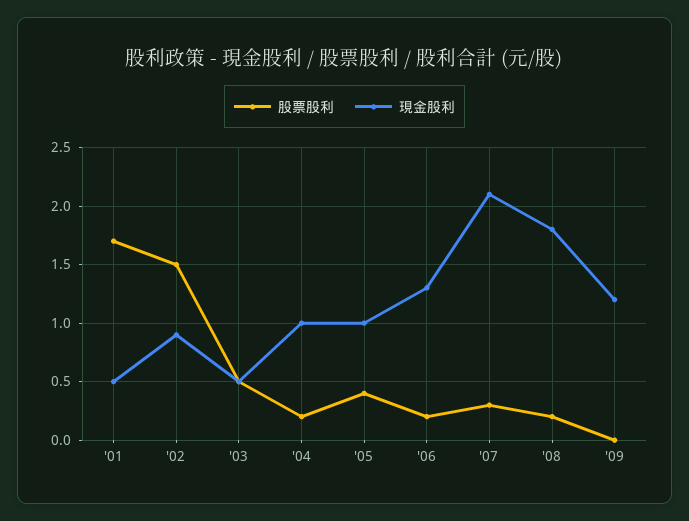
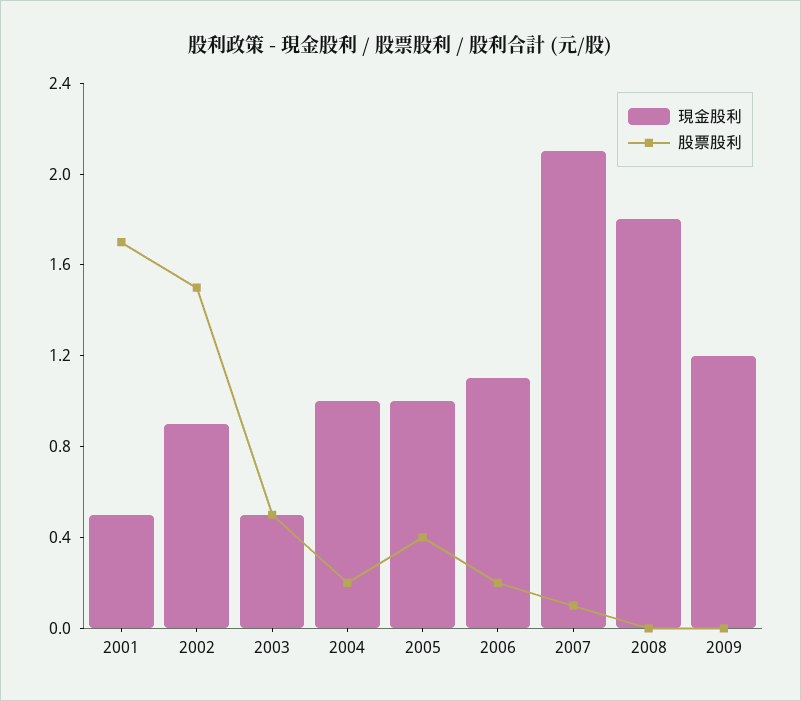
現金股利, '06: 1.3 -> 1.1
股票股利, '07: 0.3 -> 0.1
股票股利, '08: 0.2 -> 0

